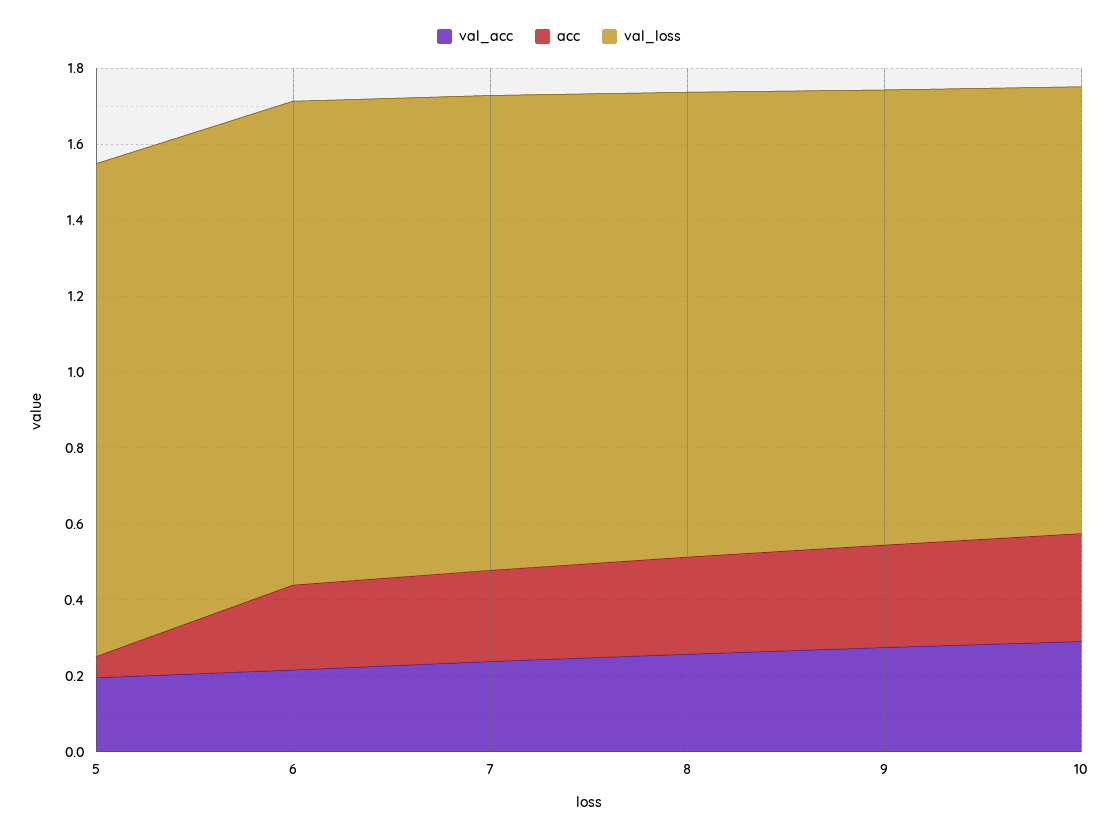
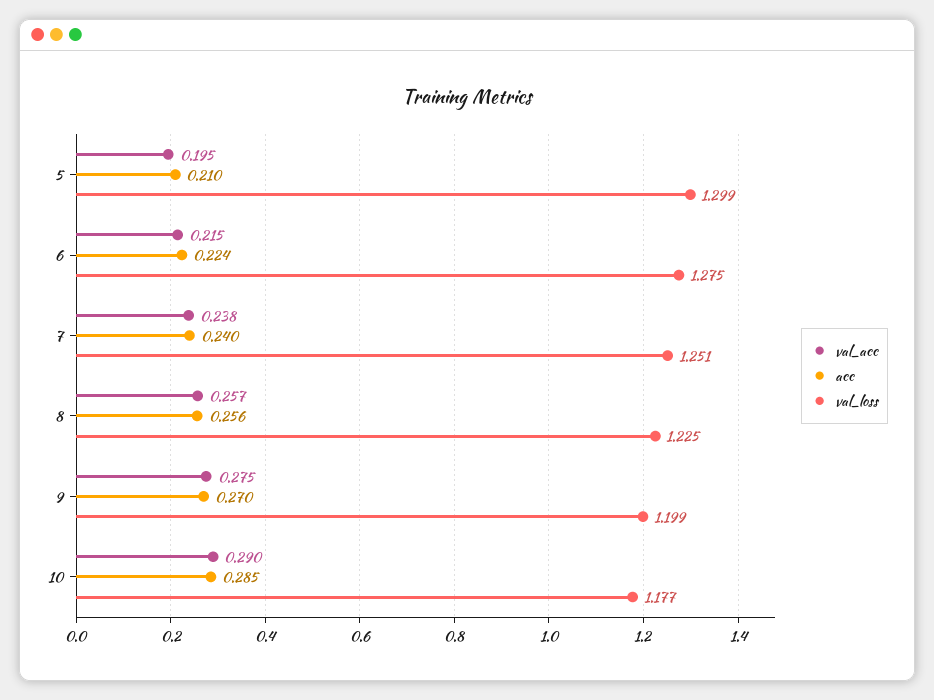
acc, 5: 0.05 -> 0.21

